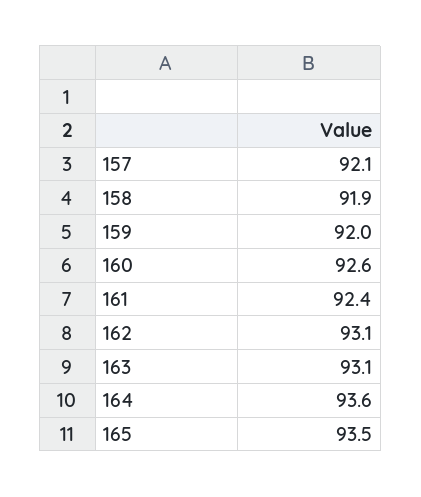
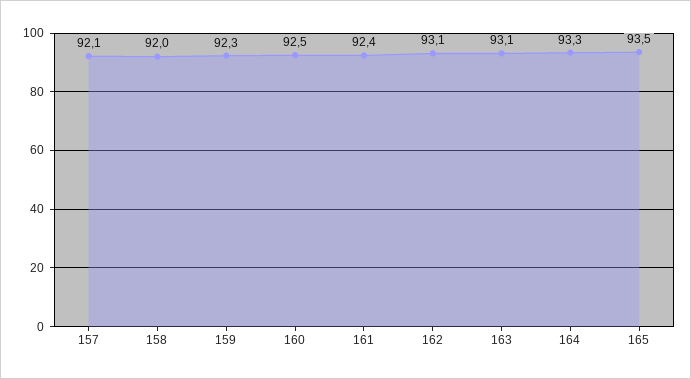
158: 91.9 -> 92
159: 92 -> 92.3
160: 92.6 -> 92.5
164: 93.6 -> 93.3

